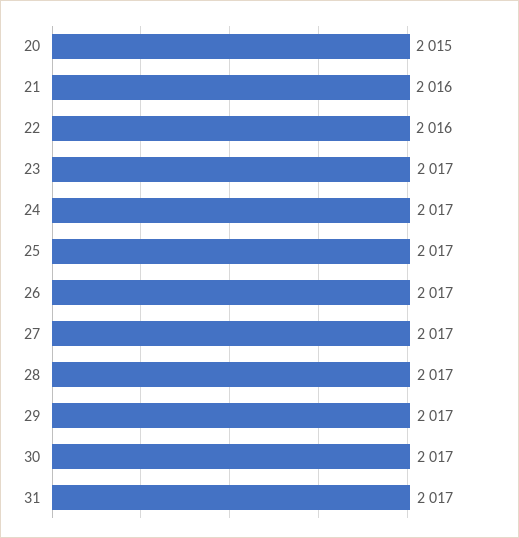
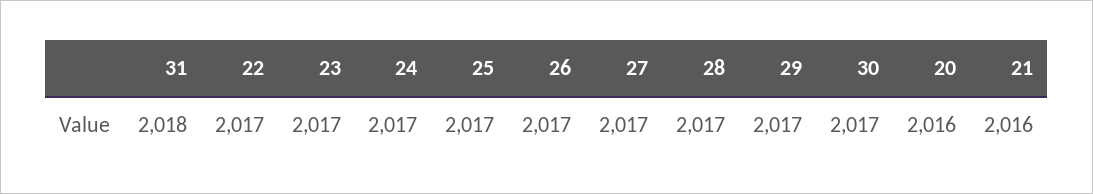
20: 2015 -> 2016
22: 2016 -> 2017
31: 2017 -> 2018

